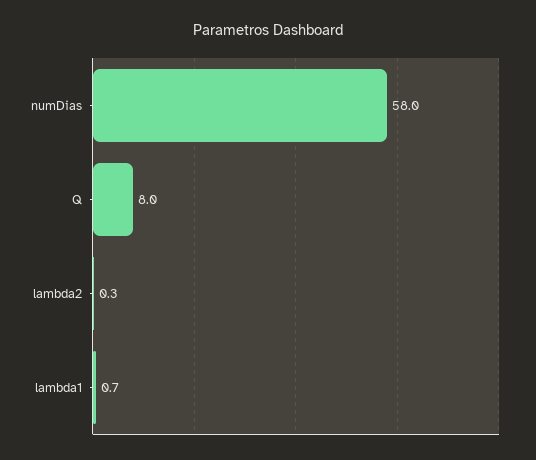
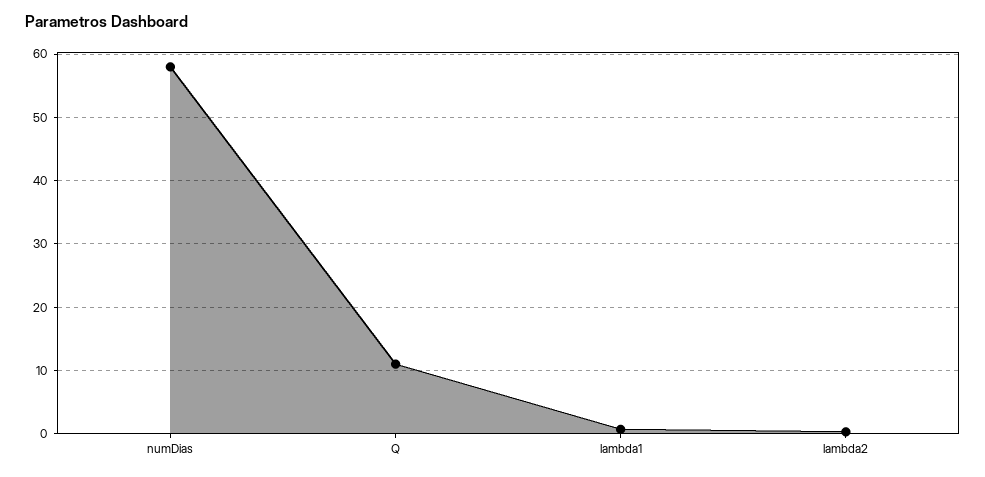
Q: 8 -> 11

